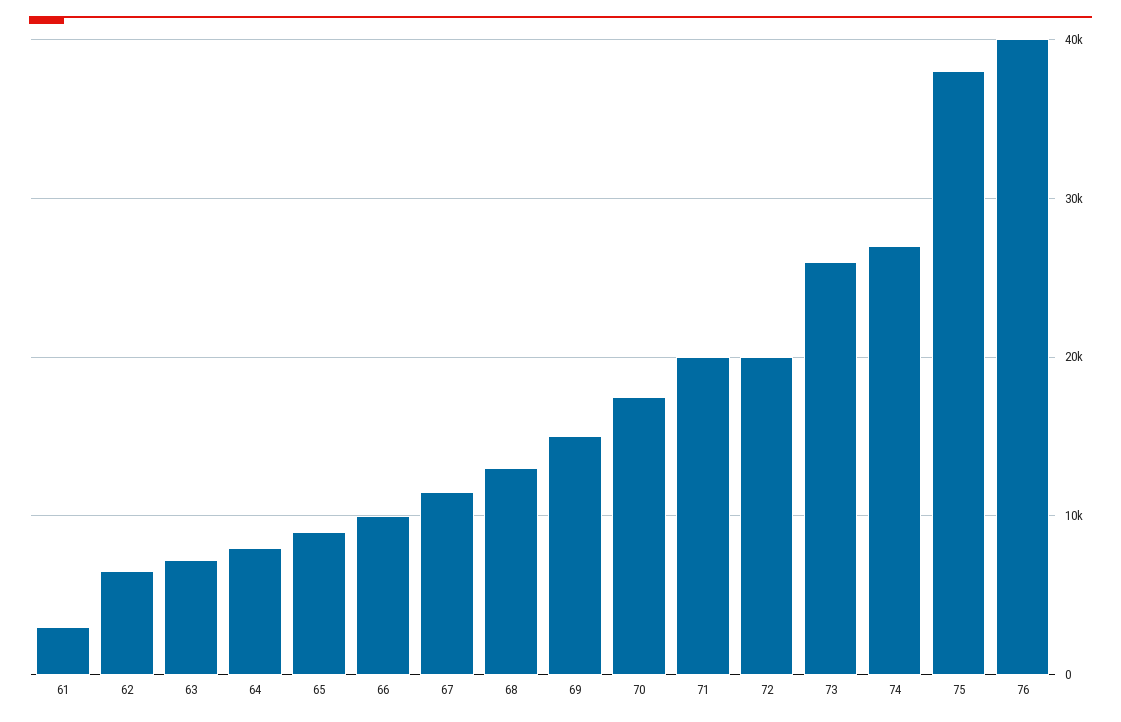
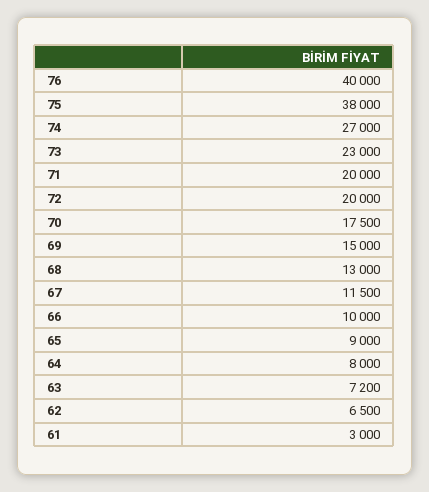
73: 26000 -> 23000

